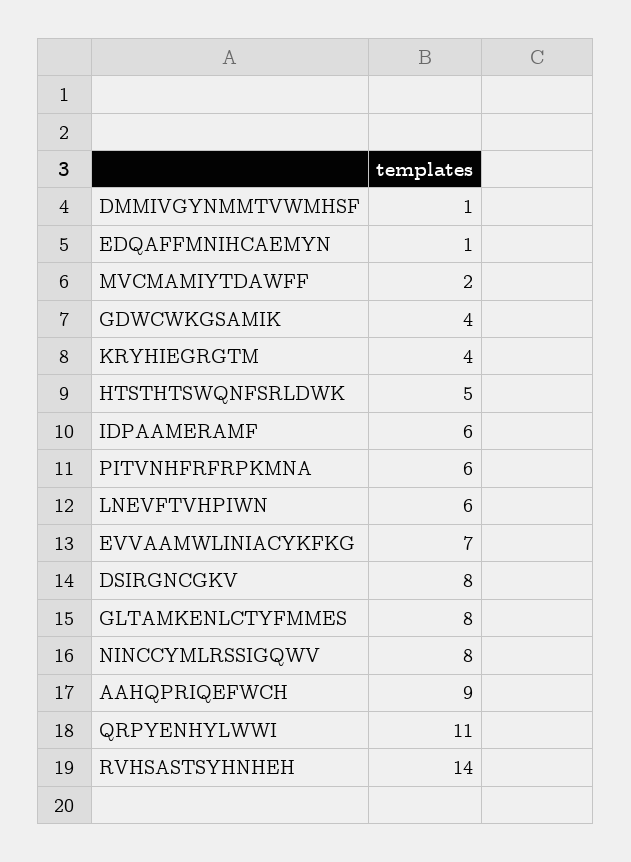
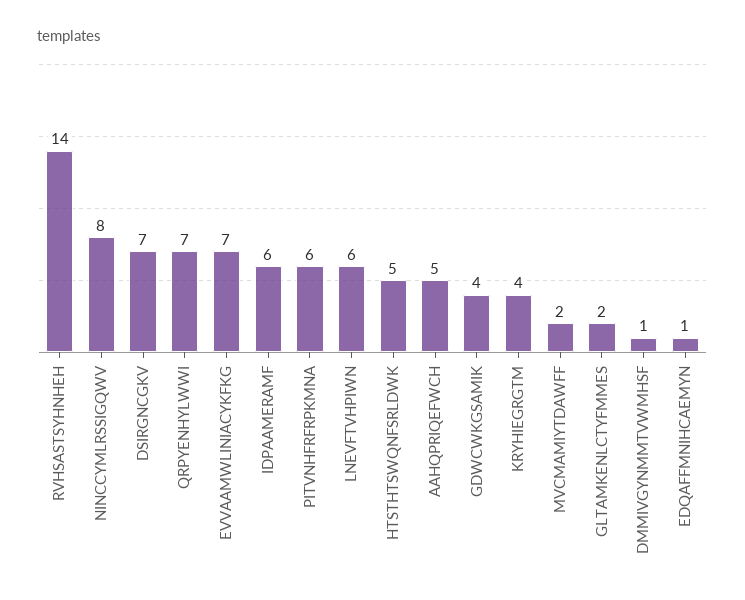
DSIRGNCGKV: 8 -> 7
GLTAMKENLCTYFMMES: 8 -> 2
AAHQPRIQEFWCH: 9 -> 5
QRPYENHYLWWI: 11 -> 7

